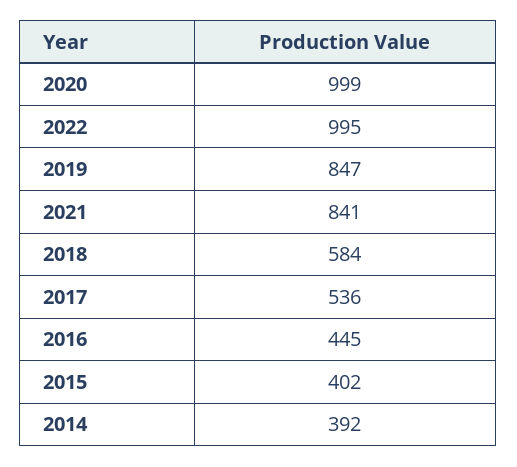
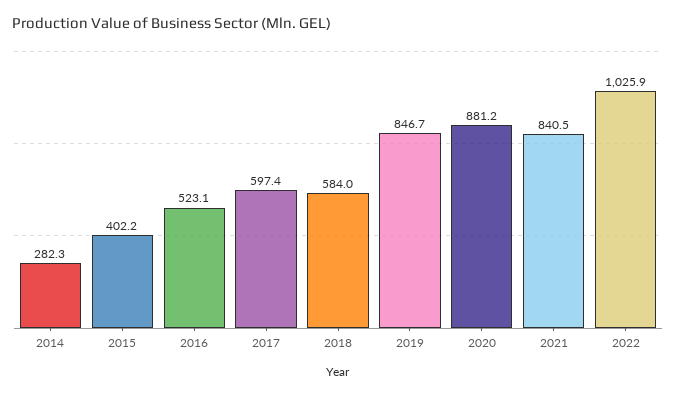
2020: 999 -> 881.2
2022: 995 -> 1025.9
2017: 536 -> 597.4
2016: 445 -> 523.1
2014: 392 -> 282.3

